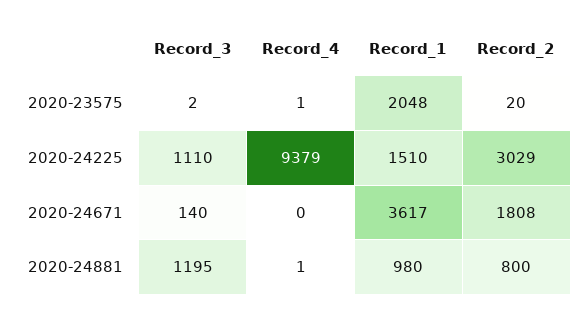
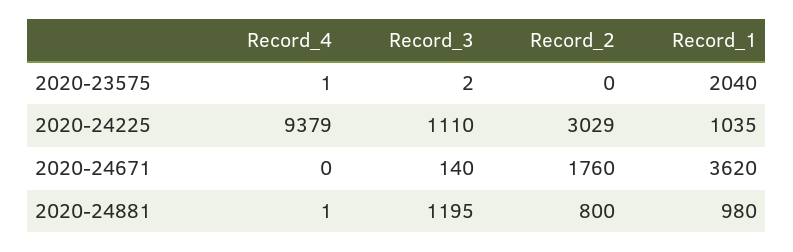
Record_1, 2020-23575: 2048 -> 2040
Record_2, 2020-23575: 20 -> 0
Record_1, 2020-24225: 1510 -> 1035
Record_1, 2020-24671: 3617 -> 3620
Record_2, 2020-24671: 1808 -> 1760

